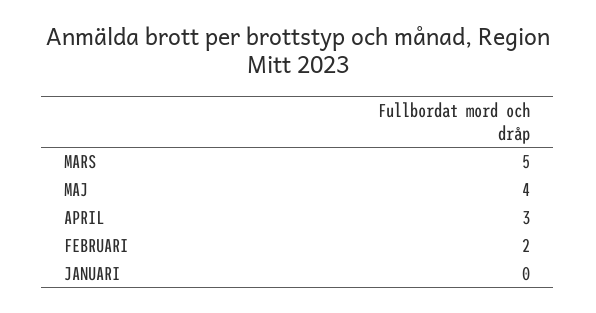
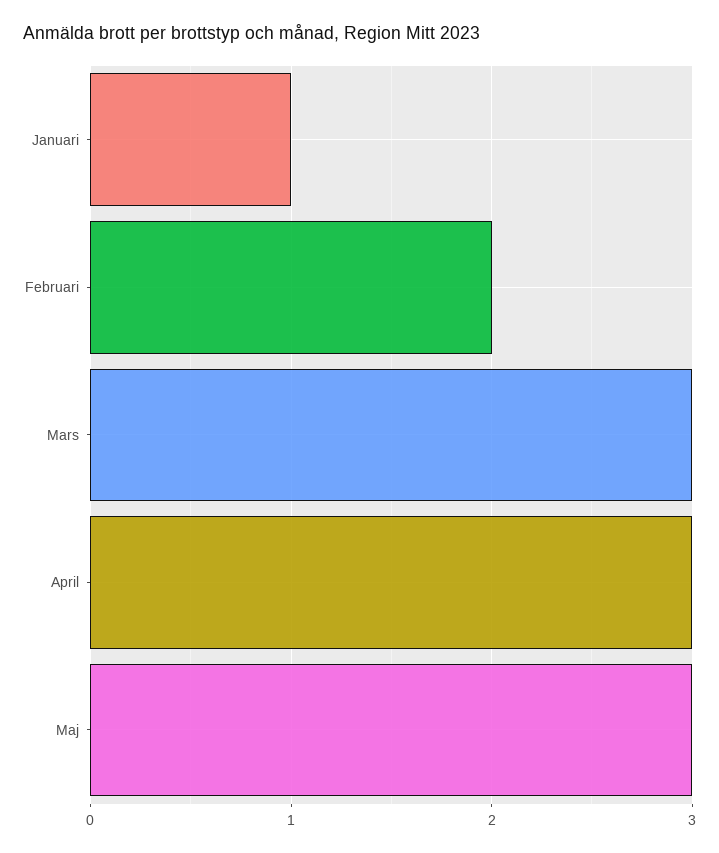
MARS: 5 -> 3
MAJ: 4 -> 3
JANUARI: 0 -> 1

